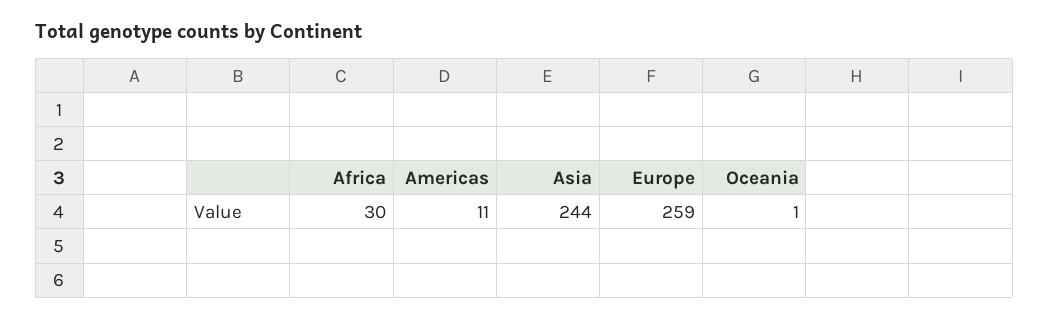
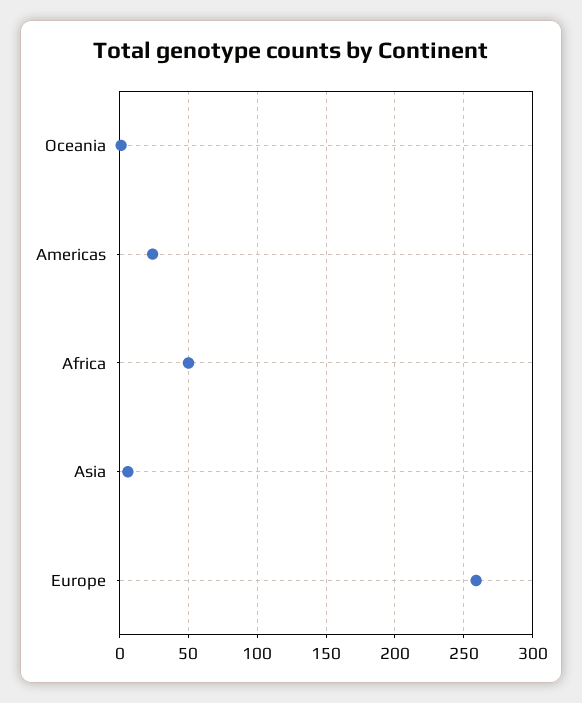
Africa: 30 -> 50
Americas: 11 -> 25
Asia: 244 -> 5

